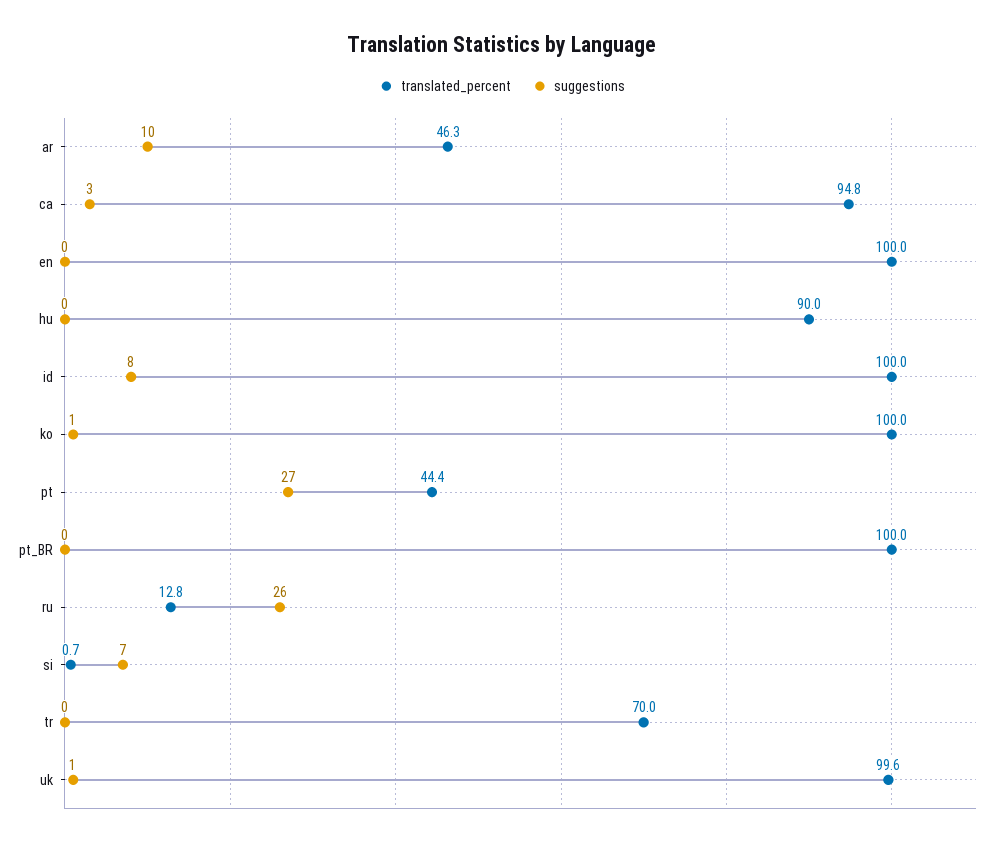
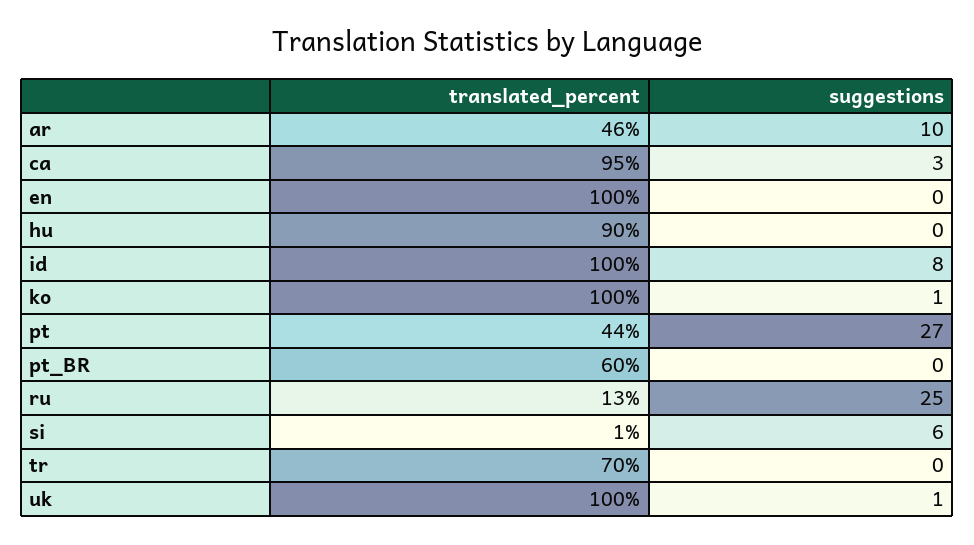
translated_percent, pt_BR: 100 -> 60
suggestions, ru: 26 -> 25
suggestions, si: 7 -> 6

